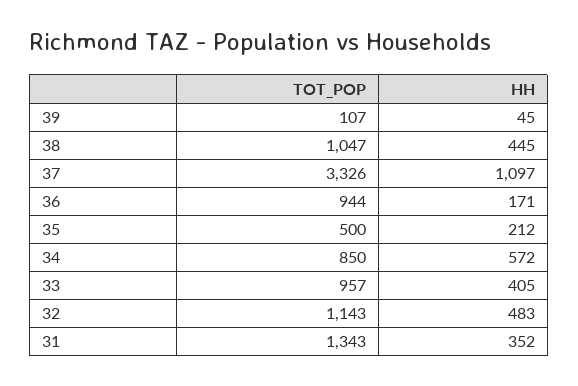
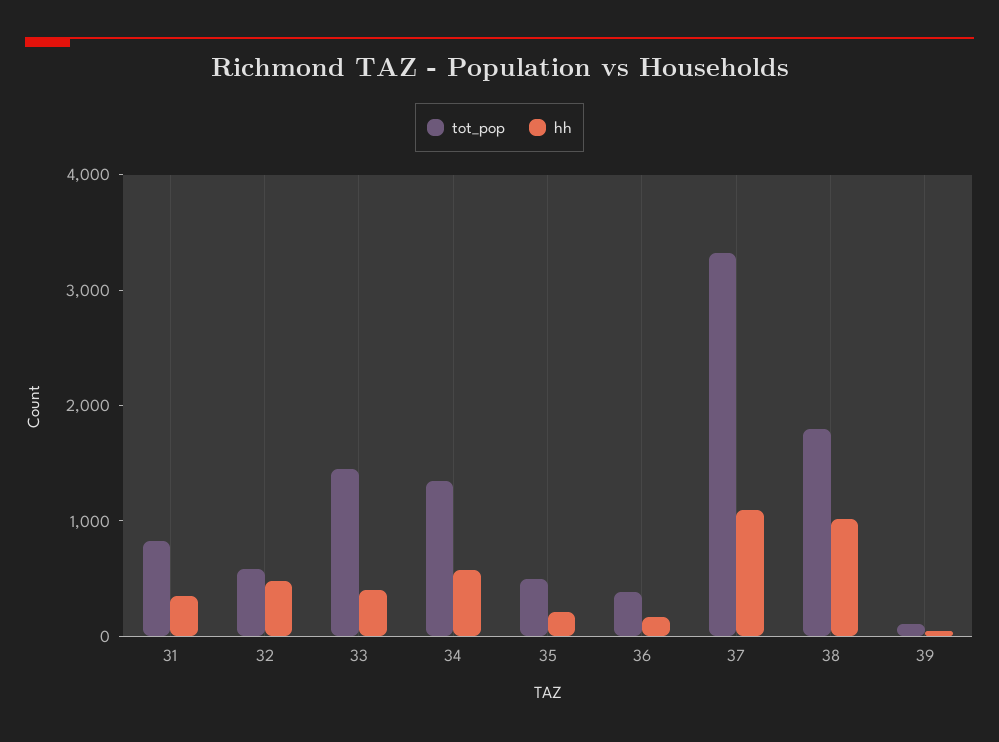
TOT_POP, 38: 1047 -> 1800
HH, 38: 445 -> 1000
TOT_POP, 36: 944 -> 400
TOT_POP, 34: 850 -> 1400
TOT_POP, 33: 957 -> 1400
TOT_POP, 32: 1143 -> 600
TOT_POP, 31: 1343 -> 800

